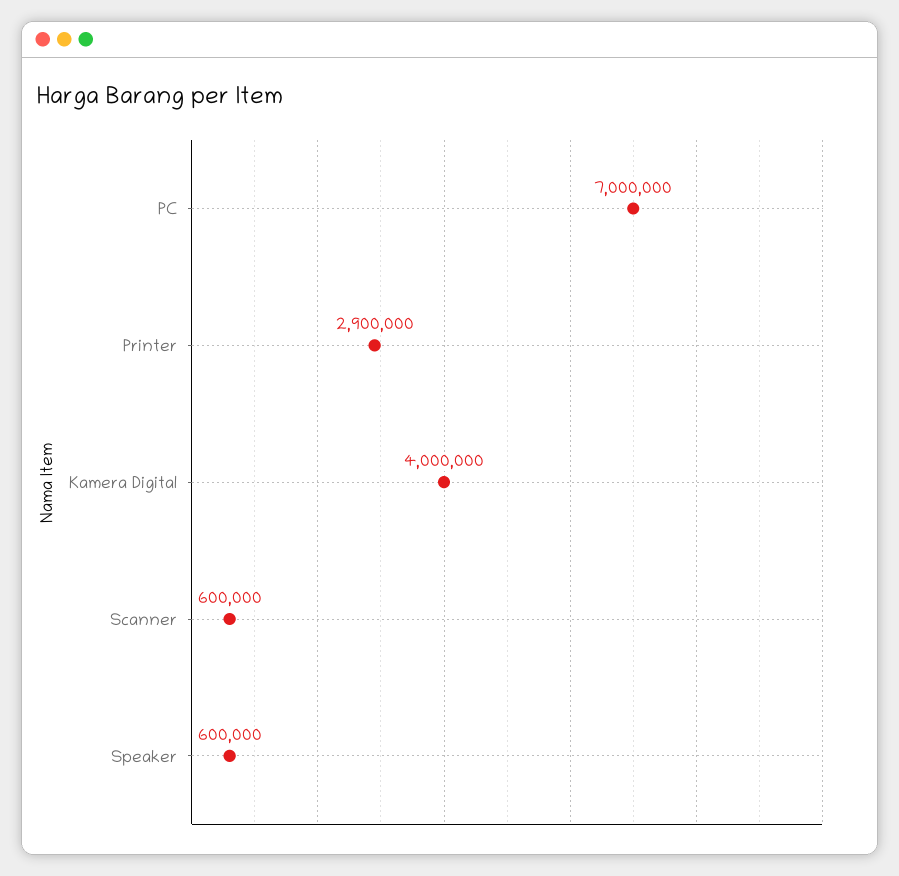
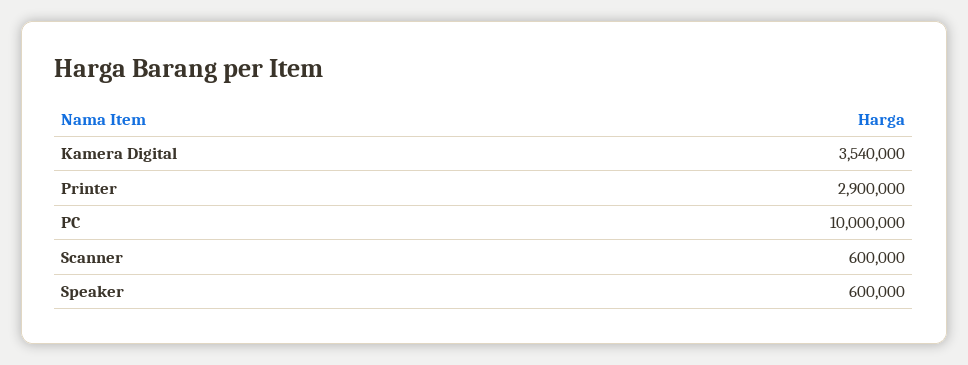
PC: 7000000 -> 10000000
Kamera Digital: 4000000 -> 3540000

